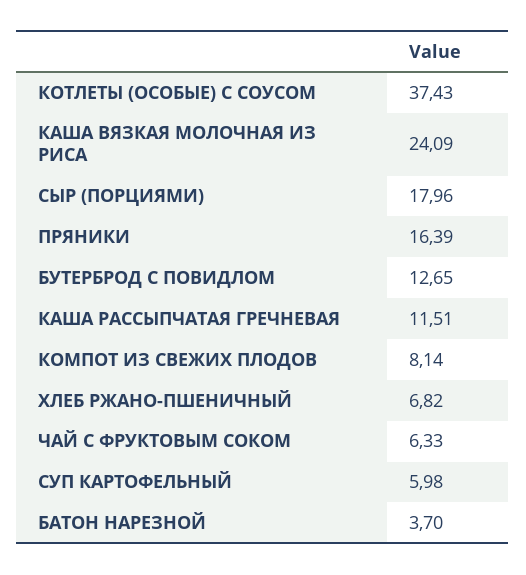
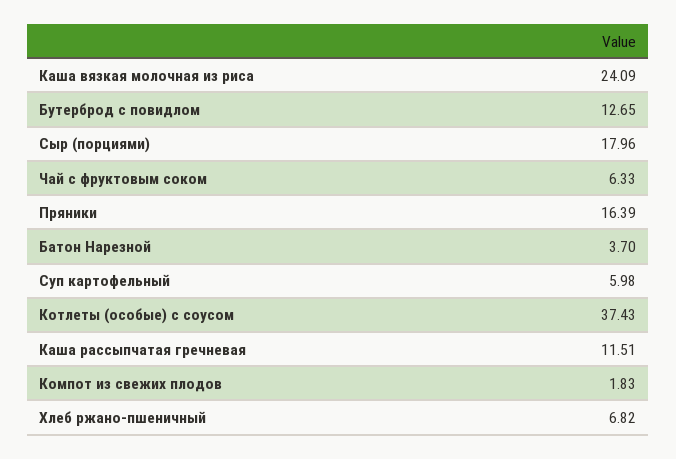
КОМПОТ ИЗ СВЕЖИХ ПЛОДОВ: 8.14 -> 1.83

